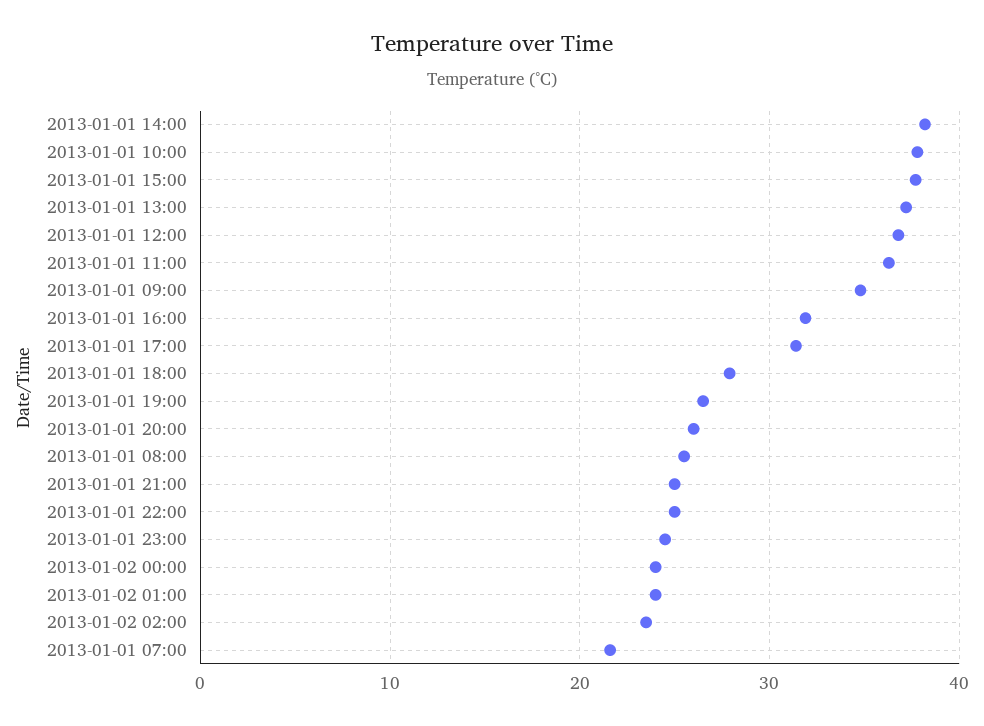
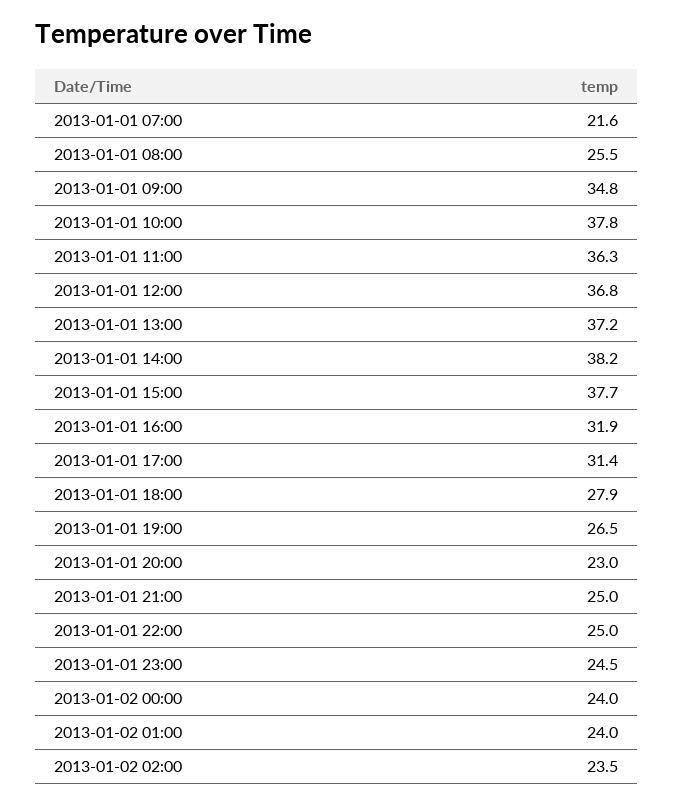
2013-01-01 20:00: 26 -> 23

